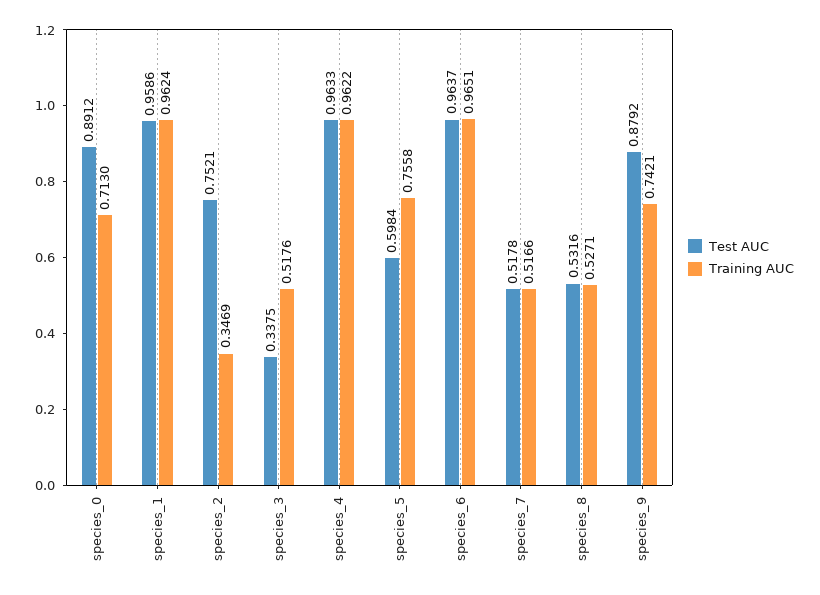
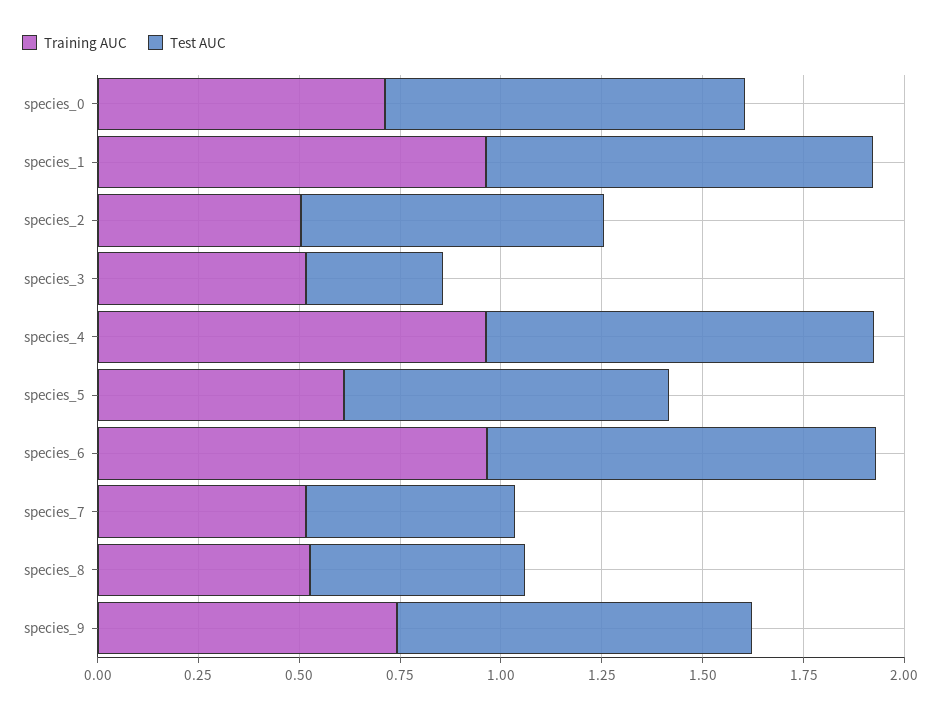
Training AUC, species_2: 0.3469 -> 0.5
Test AUC, species_5: 0.5984 -> 0.8
Training AUC, species_5: 0.7558 -> 0.6

